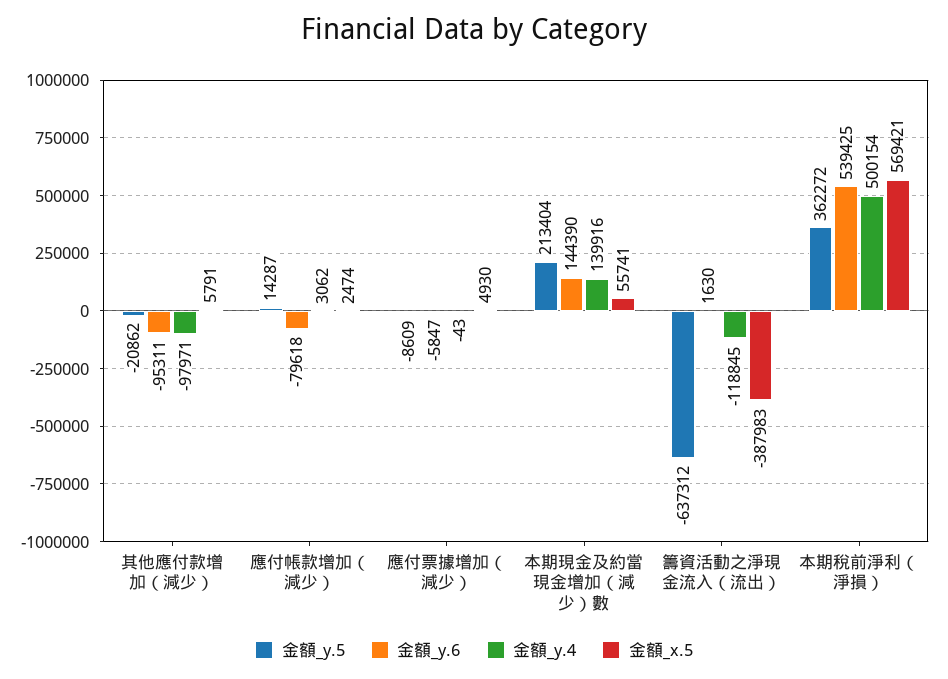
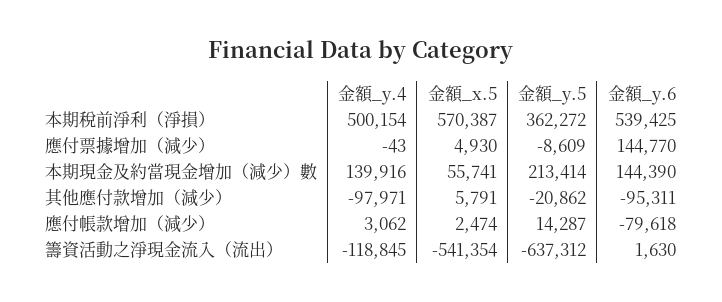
金額_y.6, 應付票據增加（減少）: -5847 -> 144770
金額_y.5, 本期現金及約當現金增加（減少）數: 213404 -> 213414
金額_x.5, 籌資活動之淨現金流入（流出）: -387983 -> -541354
金額_x.5, 本期稅前淨利（淨損）: 569421 -> 570387

